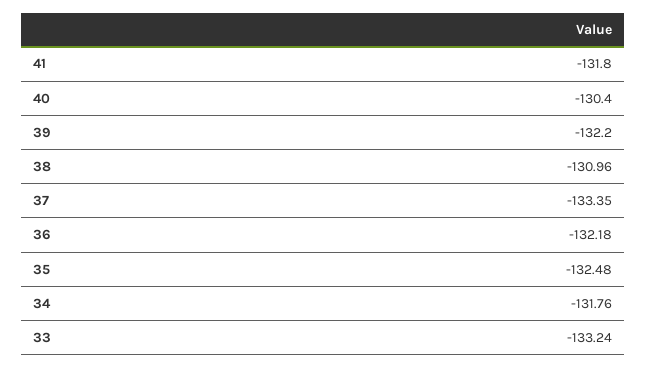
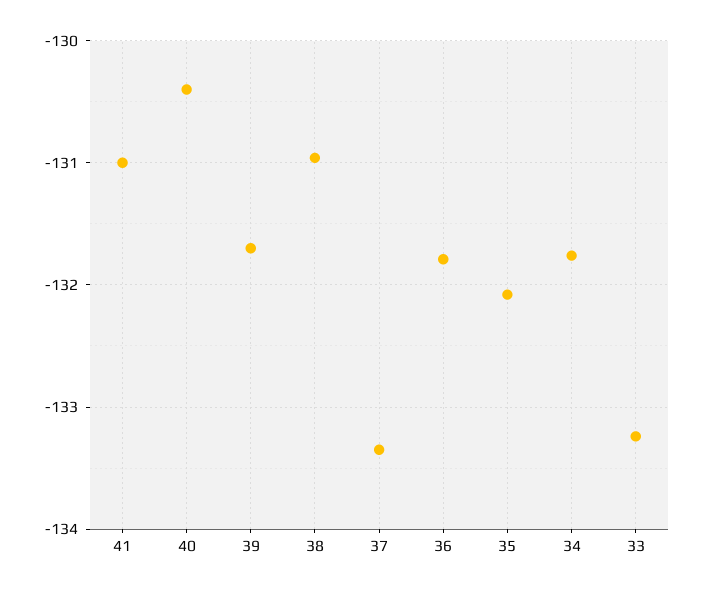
41: -131.8 -> -131
39: -132.2 -> -131.7
36: -132.18 -> -131.8
35: -132.48 -> -132.1

